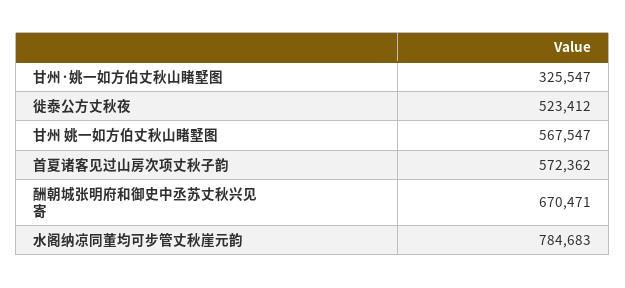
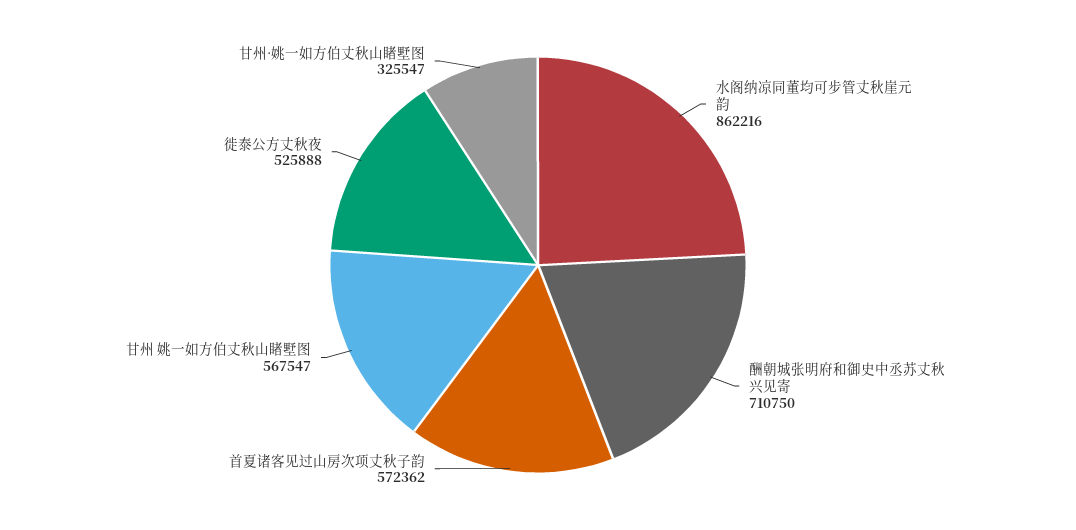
徙泰公方丈秋夜: 523412 -> 525888
酬朝城张明府和御史中丞苏丈秋兴见寄: 670471 -> 710750
水阁纳凉同董均可步管丈秋崖元韵: 784683 -> 862216

